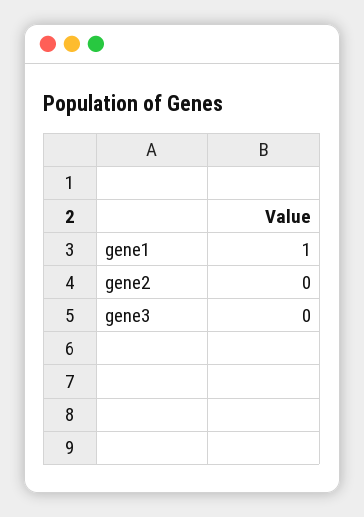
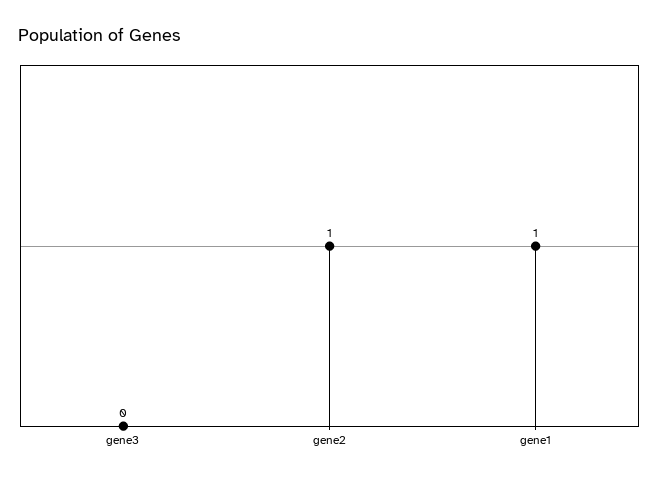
gene2: 0 -> 1

